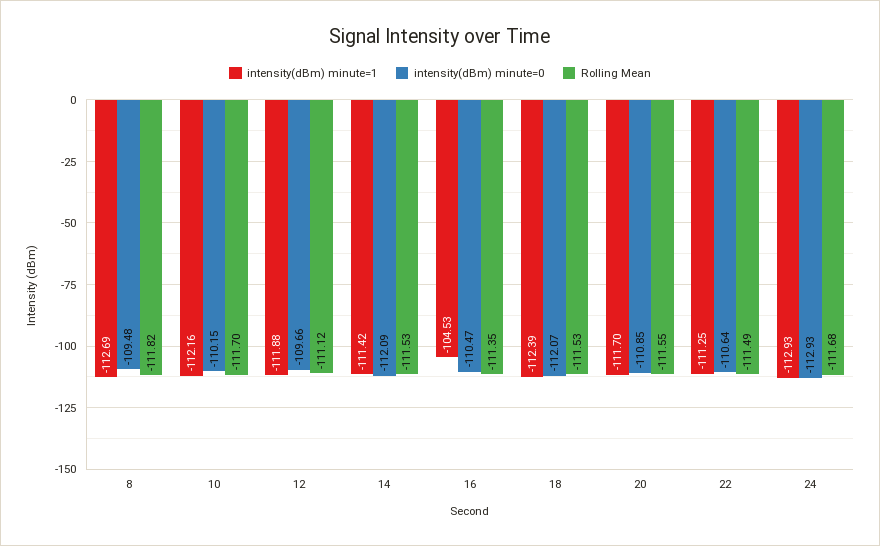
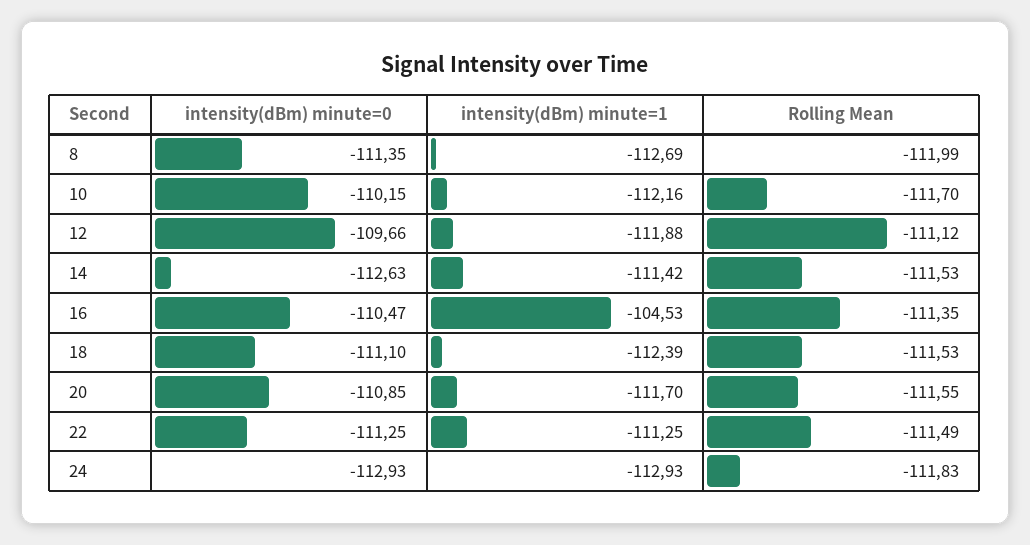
intensity(dBm) minute=0, 8: -109.48 -> -111.35
Rolling Mean, 8: -111.82 -> -111.99
intensity(dBm) minute=0, 14: -112.09 -> -112.63
intensity(dBm) minute=0, 18: -112.07 -> -111.1
intensity(dBm) minute=0, 22: -110.64 -> -111.25
Rolling Mean, 24: -111.68 -> -111.83

